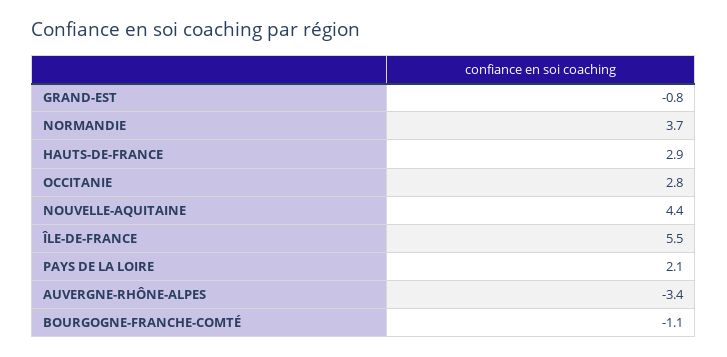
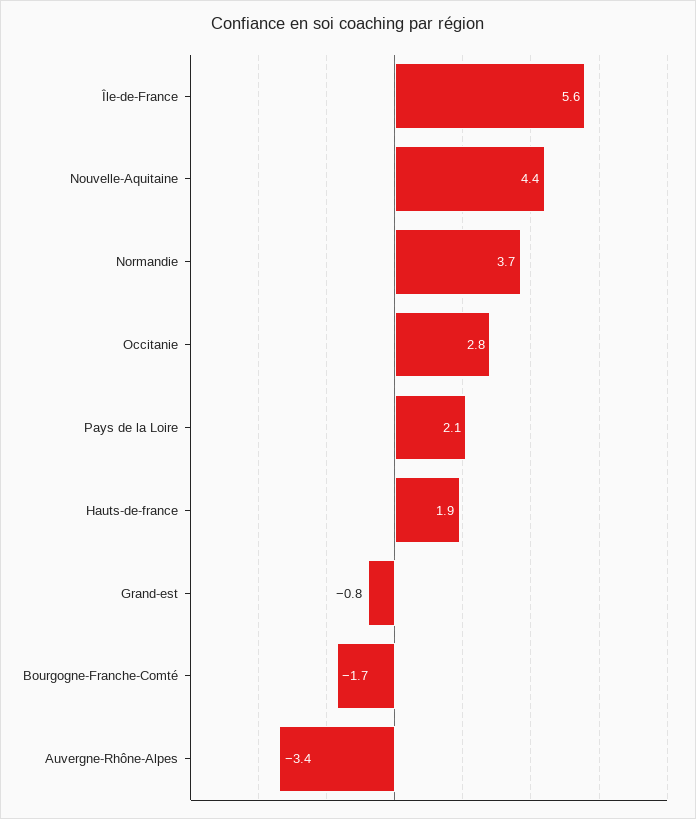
HAUTS-DE-FRANCE: 2.9 -> 1.9
ÎLE-DE-FRANCE: 5.5 -> 5.6
BOURGOGNE-FRANCHE-COMTÉ: -1.1 -> -1.7

